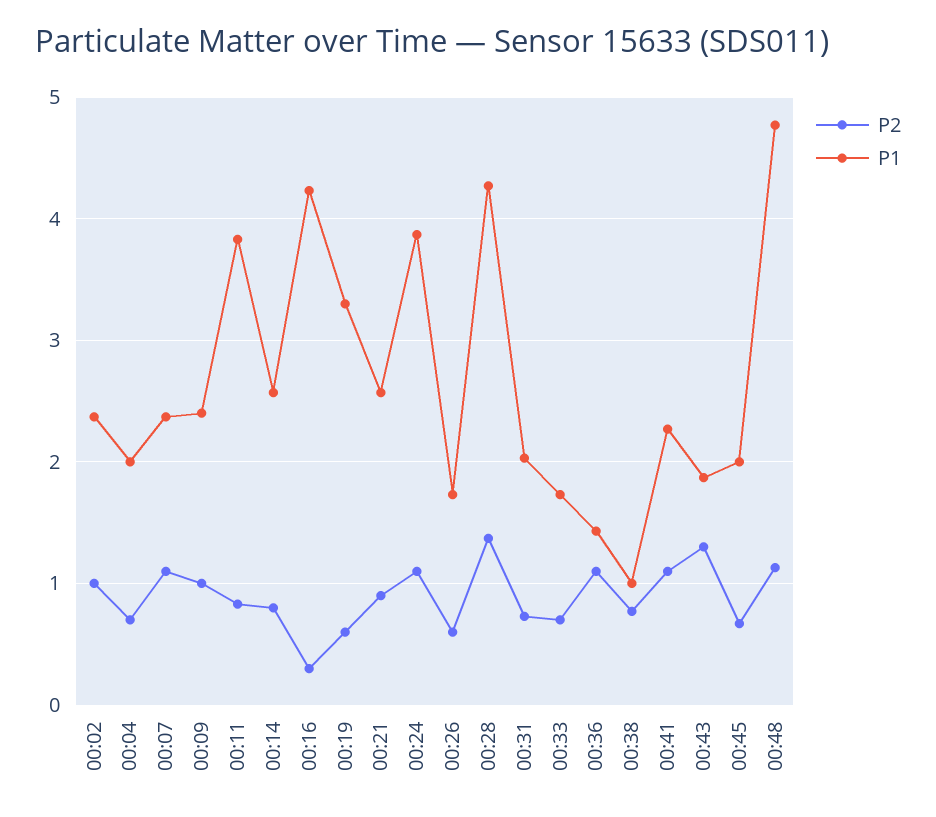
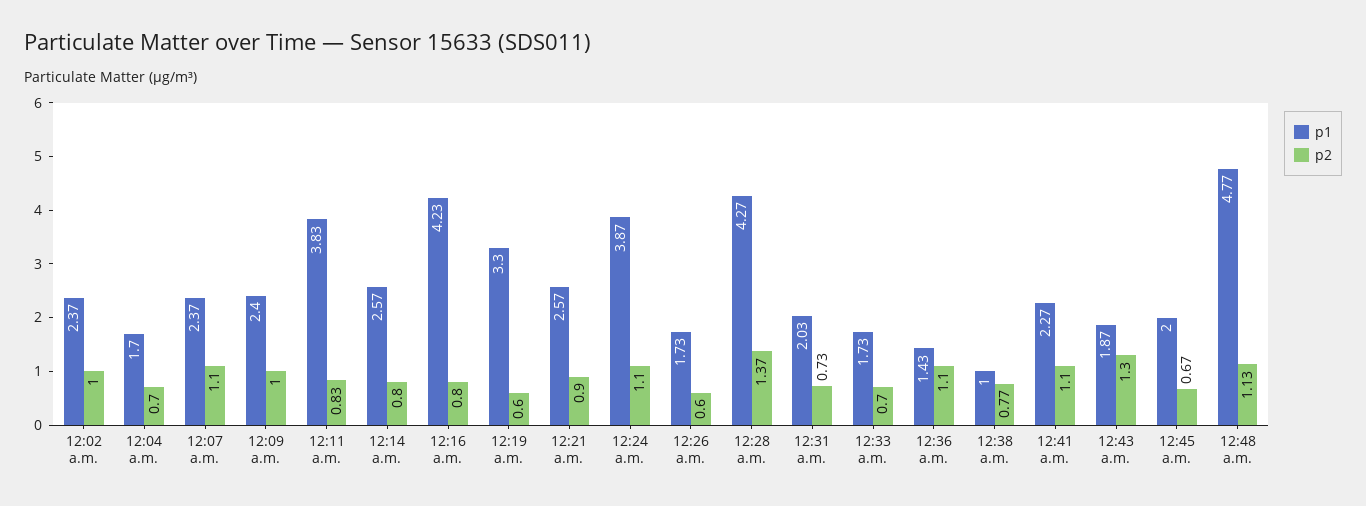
P1, 00:04: 2 -> 1.7
P2, 00:16: 0.3 -> 0.8

